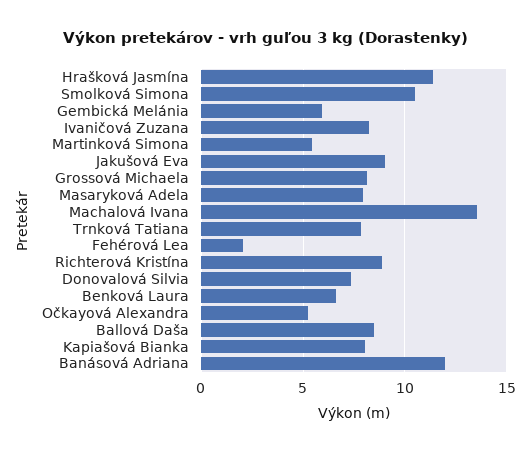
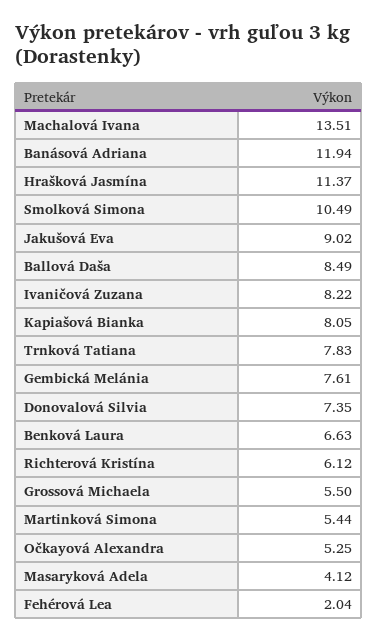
Gembická Melánia: 6 -> 7.61
Grossová Michaela: 8 -> 5.5
Masaryková Adela: 8 -> 4.12
Richterová Kristína: 9 -> 6.12

